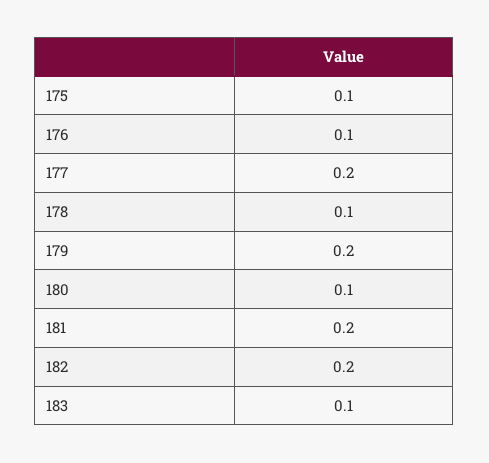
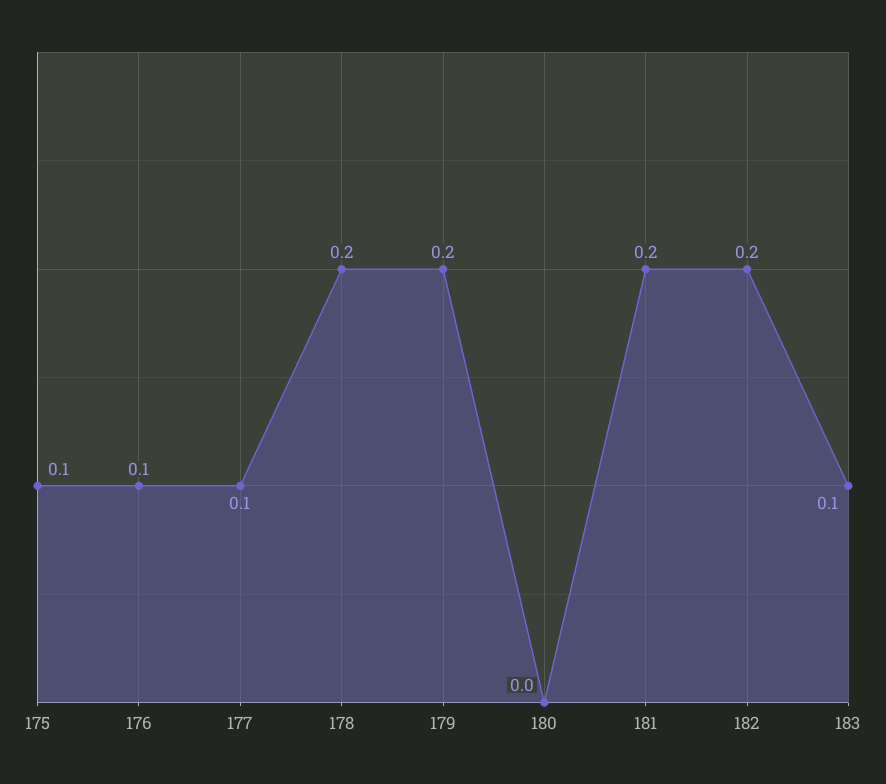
177: 0.2 -> 0.1
178: 0.1 -> 0.2
180: 0.1 -> 0

